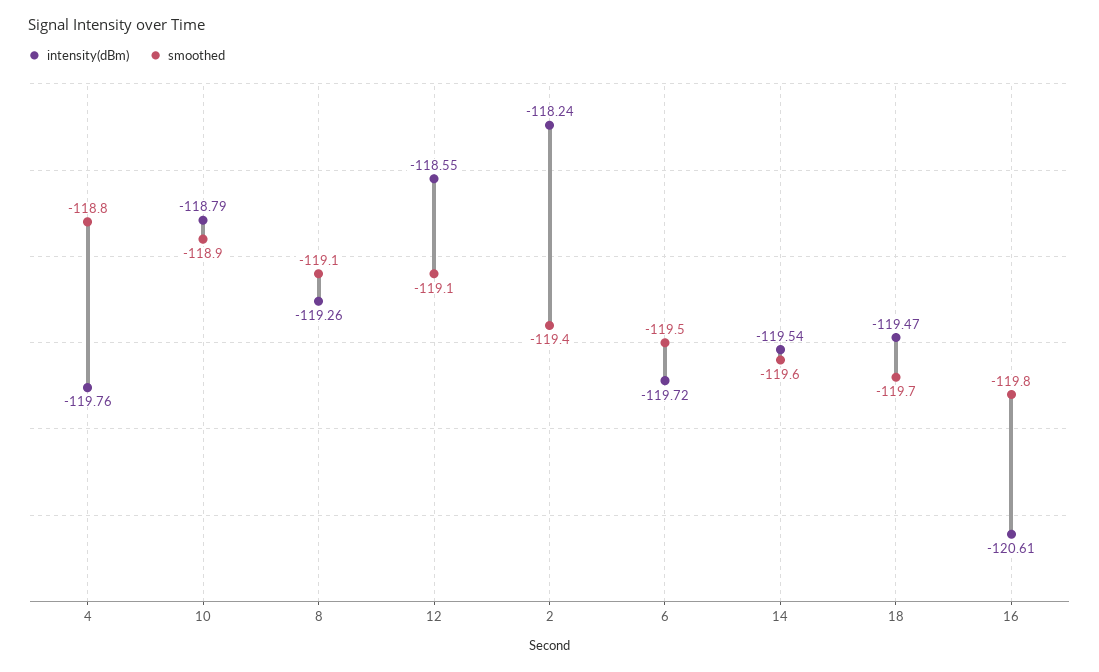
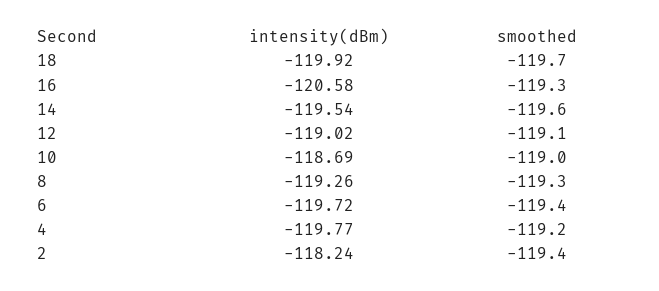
intensity(dBm), 4: -119.76 -> -119.77
smoothed, 4: -118.8 -> -119.2
intensity(dBm), 10: -118.79 -> -118.69
smoothed, 10: -118.9 -> -119
smoothed, 8: -119.1 -> -119.3
intensity(dBm), 12: -118.55 -> -119.02
smoothed, 6: -119.5 -> -119.4
intensity(dBm), 18: -119.47 -> -119.92
intensity(dBm), 16: -120.61 -> -120.58
smoothed, 16: -119.8 -> -119.3

